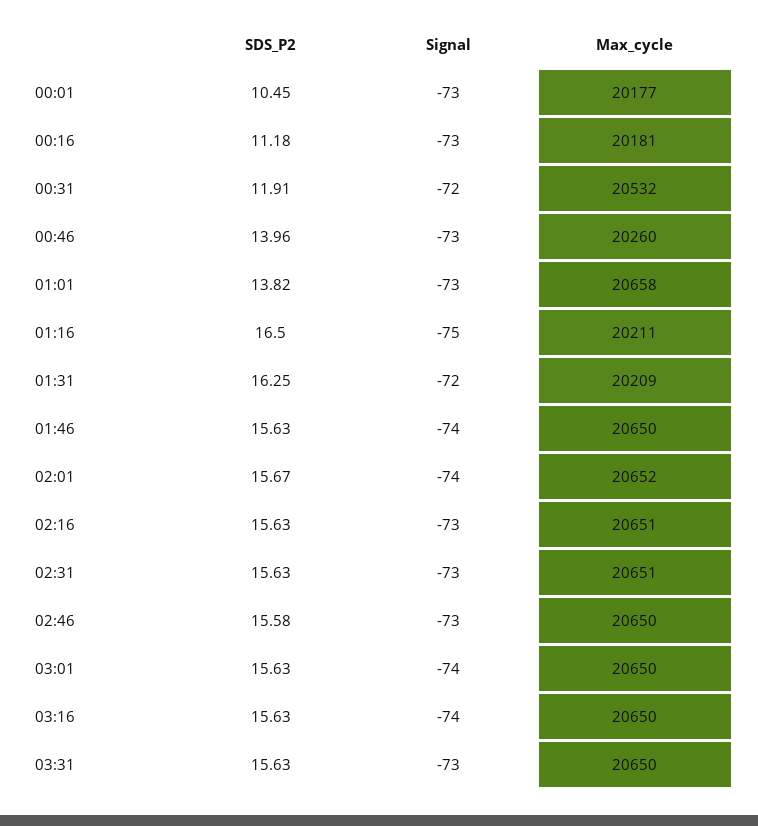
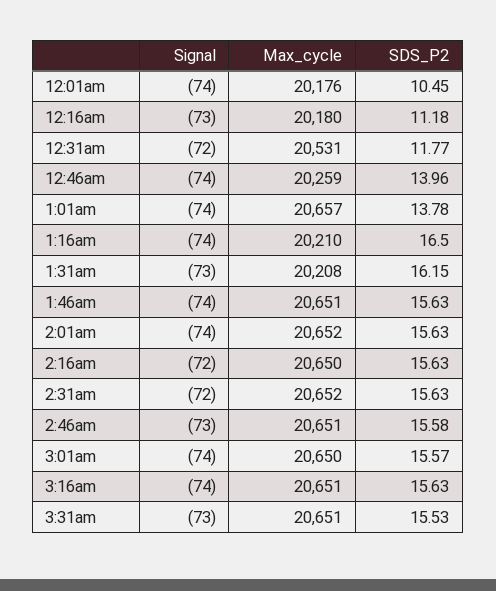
Signal, 00:01: -73 -> -74
Max_cycle, 00:01: 20177 -> 20176
Max_cycle, 00:16: 20181 -> 20180
SDS_P2, 00:31: 11.91 -> 11.77
Max_cycle, 00:31: 20532 -> 20531
Signal, 00:46: -73 -> -74
Max_cycle, 00:46: 20260 -> 20259
SDS_P2, 01:01: 13.82 -> 13.78
Signal, 01:01: -73 -> -74
Max_cycle, 01:01: 20658 -> 20657
Signal, 01:16: -75 -> -74
Max_cycle, 01:16: 20211 -> 20210
SDS_P2, 01:31: 16.25 -> 16.15
Signal, 01:31: -72 -> -73
Max_cycle, 01:31: 20209 -> 20208
Max_cycle, 01:46: 20650 -> 20651
SDS_P2, 02:01: 15.67 -> 15.63
Signal, 02:16: -73 -> -72
Max_cycle, 02:16: 20651 -> 20650
Signal, 02:31: -73 -> -72
Max_cycle, 02:31: 20651 -> 20652
Max_cycle, 02:46: 20650 -> 20651
SDS_P2, 03:01: 15.63 -> 15.57
Max_cycle, 03:16: 20650 -> 20651
SDS_P2, 03:31: 15.63 -> 15.53
Max_cycle, 03:31: 20650 -> 20651

